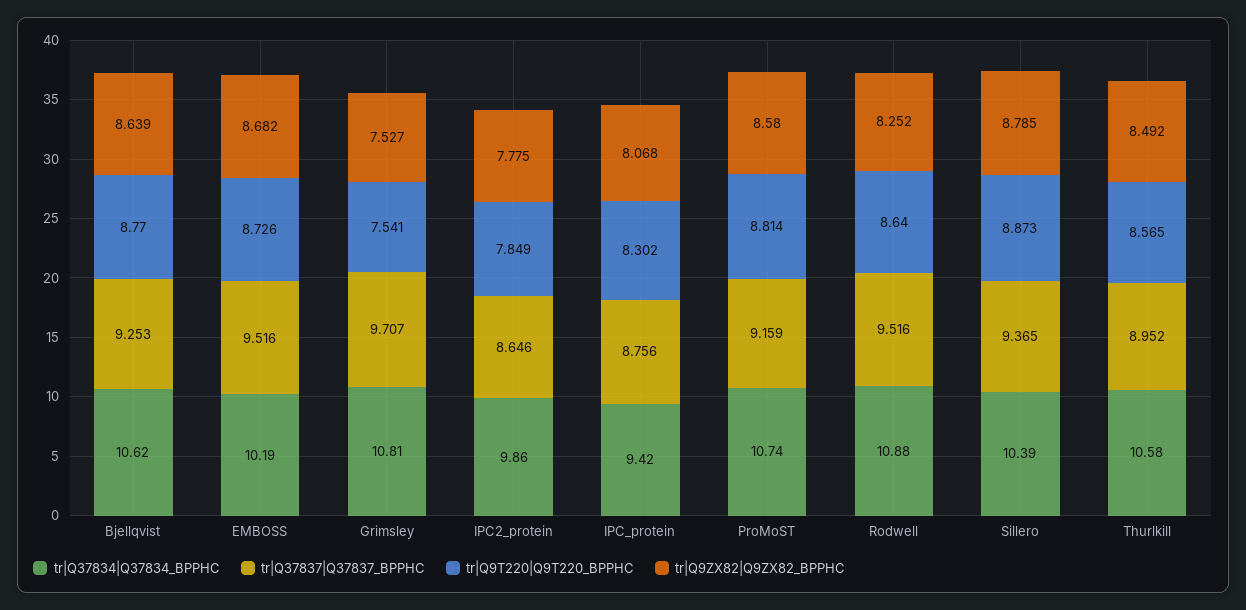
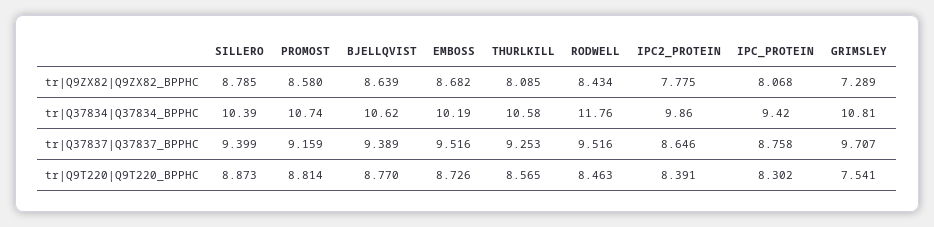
tr|Q37837|Q37837_BPPHC, Bjellqvist: 9.253 -> 9.389
tr|Q9ZX82|Q9ZX82_BPPHC, Grimsley: 7.527 -> 7.289
tr|Q9T220|Q9T220_BPPHC, IPC2_protein: 7.849 -> 8.391
tr|Q37837|Q37837_BPPHC, IPC_protein: 8.756 -> 8.758
tr|Q37834|Q37834_BPPHC, Rodwell: 10.88 -> 11.76
tr|Q9T220|Q9T220_BPPHC, Rodwell: 8.64 -> 8.463
tr|Q9ZX82|Q9ZX82_BPPHC, Rodwell: 8.252 -> 8.434
tr|Q37837|Q37837_BPPHC, Sillero: 9.365 -> 9.399
tr|Q37837|Q37837_BPPHC, Thurlkill: 8.952 -> 9.253
tr|Q9ZX82|Q9ZX82_BPPHC, Thurlkill: 8.492 -> 8.085

